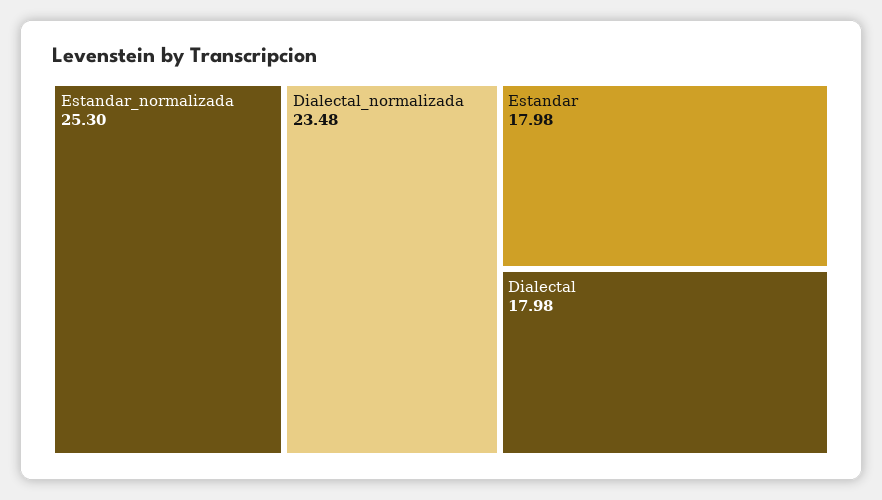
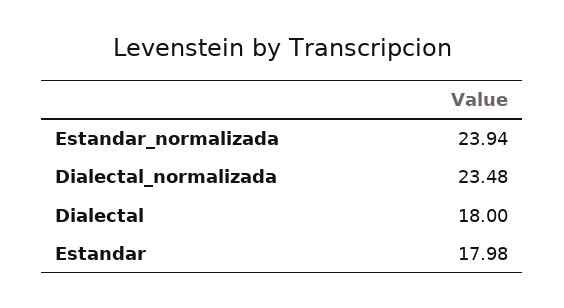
Estandar_normalizada: 25.3 -> 23.94
Dialectal: 17.98 -> 18

